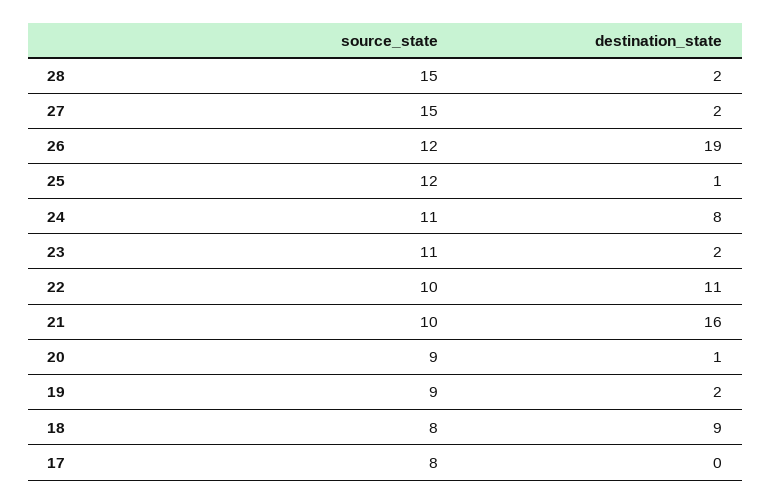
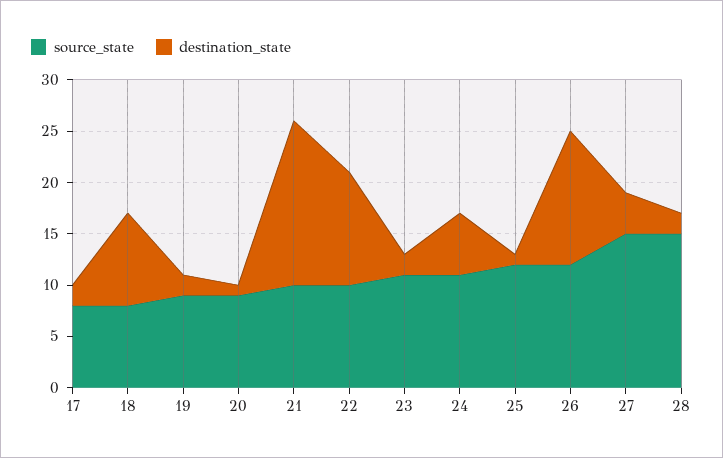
destination_state, 27: 2 -> 4
destination_state, 26: 19 -> 13
destination_state, 24: 8 -> 6
destination_state, 17: 0 -> 2

